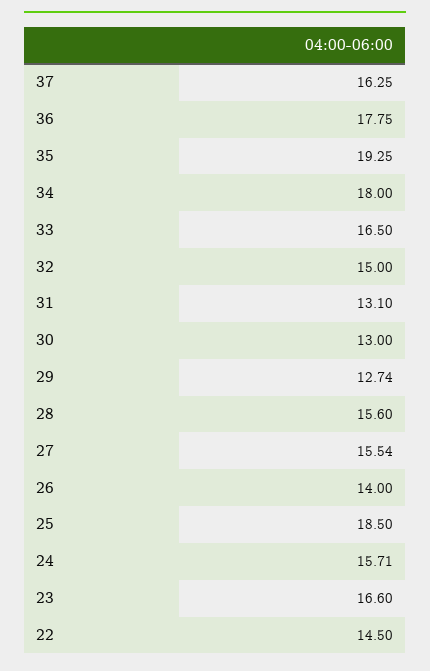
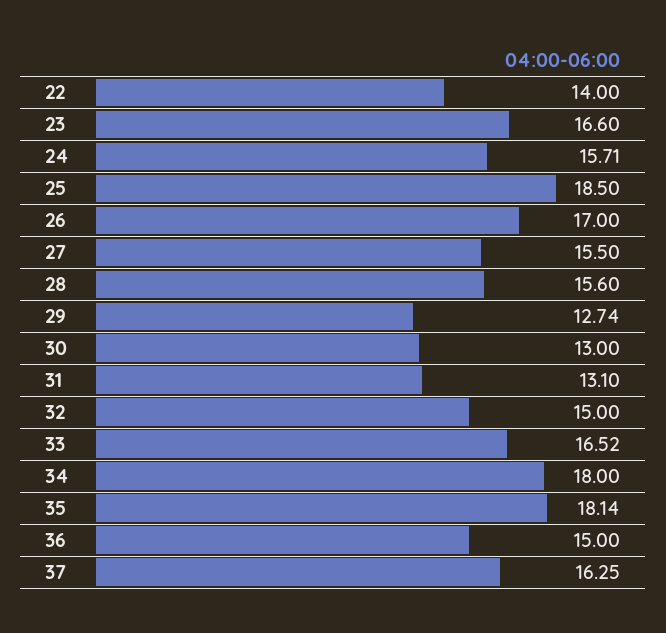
36: 17.75 -> 15
35: 19.25 -> 18.14
33: 16.5 -> 16.52
27: 15.54 -> 15.5
26: 14 -> 17
22: 14.5 -> 14

